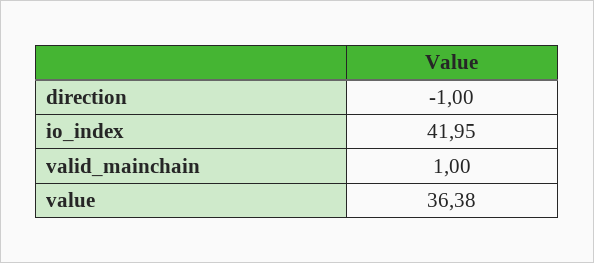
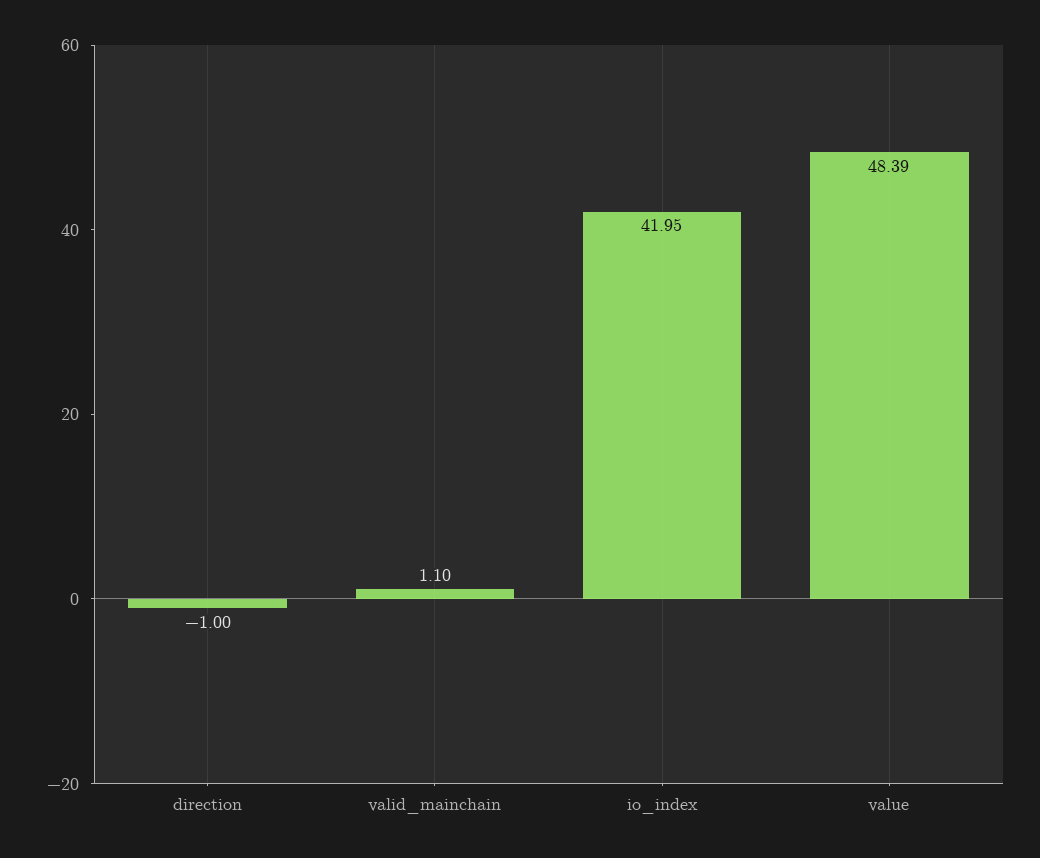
valid_mainchain: 1 -> 1.1
value: 36.38 -> 48.39

